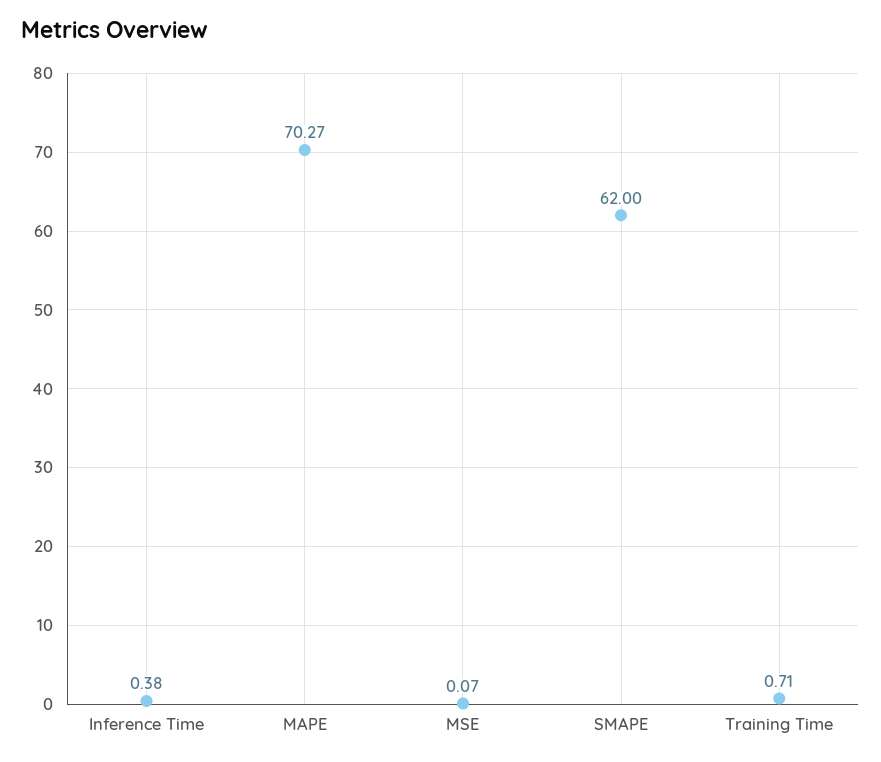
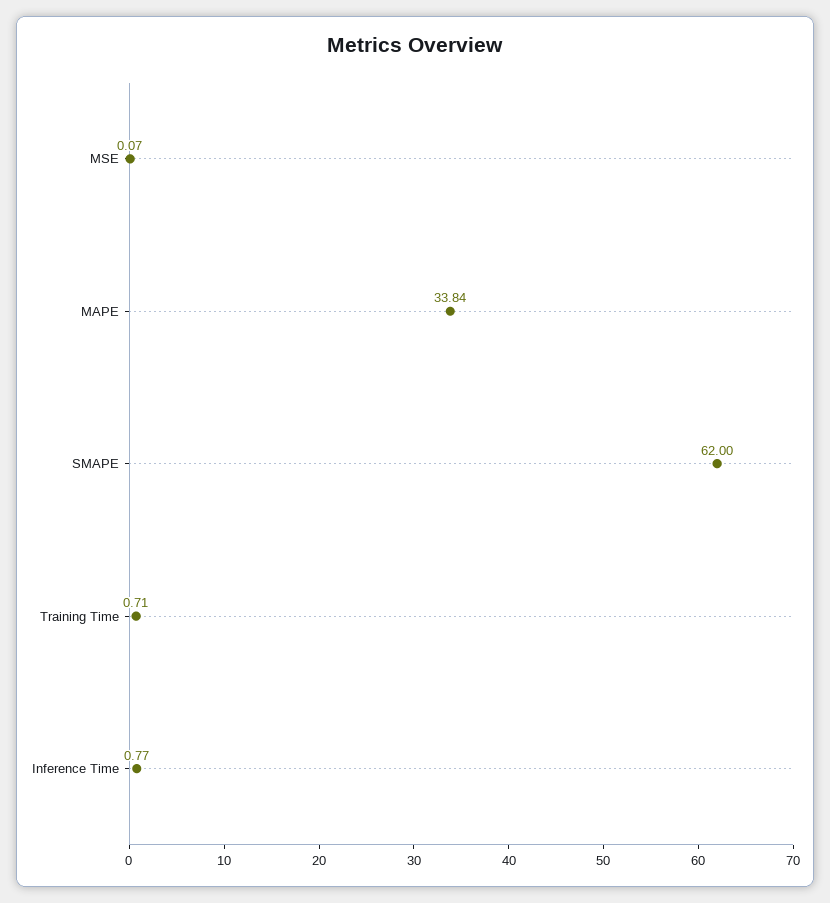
Inference Time: 0.38 -> 0.77
MAPE: 70.27 -> 33.84

